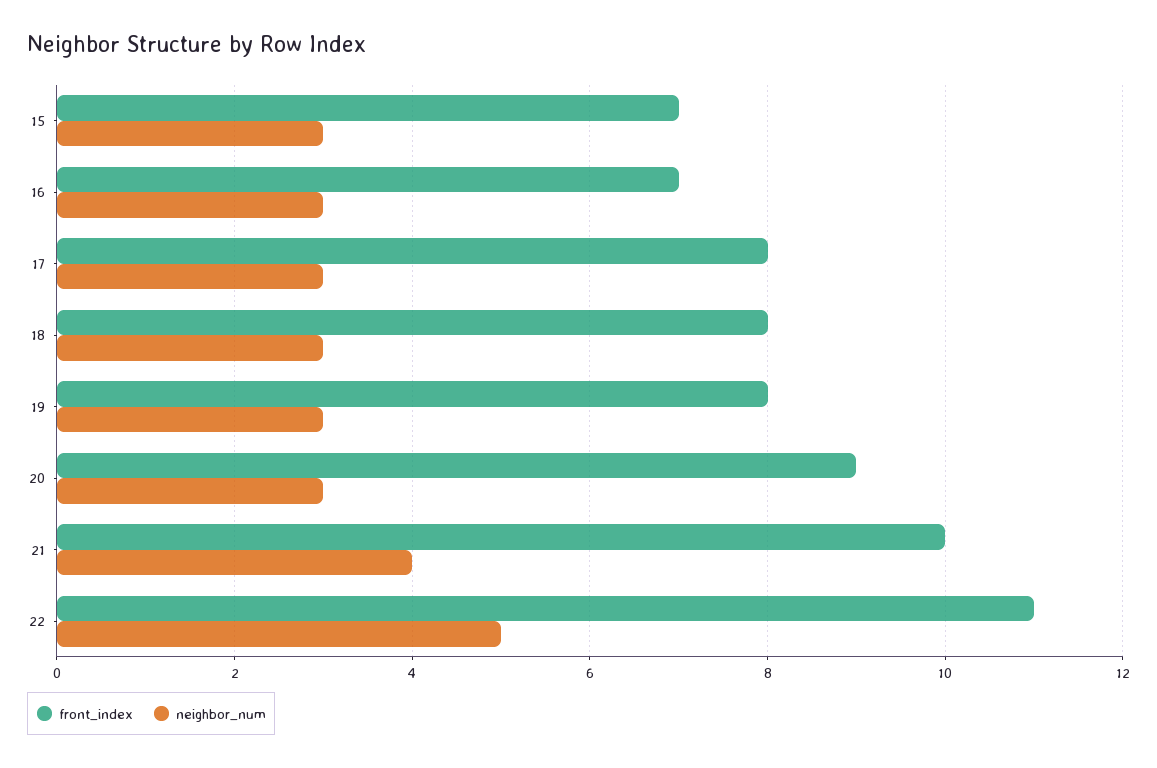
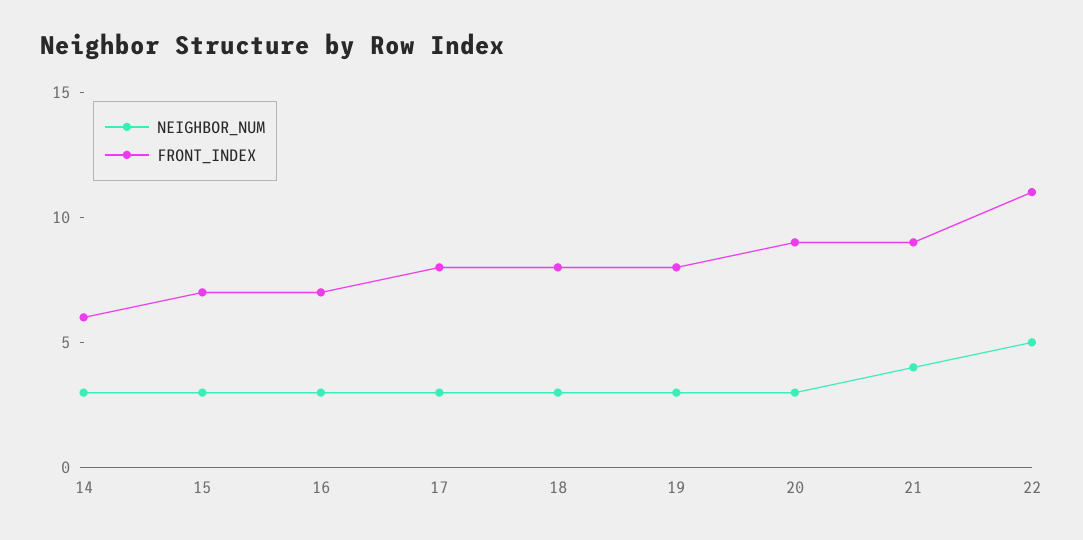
front_index, 21: 10 -> 9
neighbor_num, 14: none -> 3
front_index, 14: none -> 6

